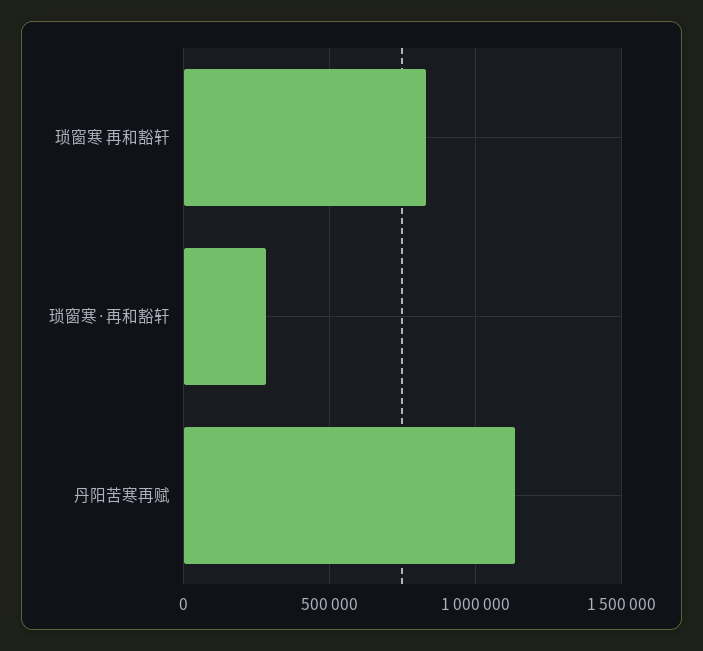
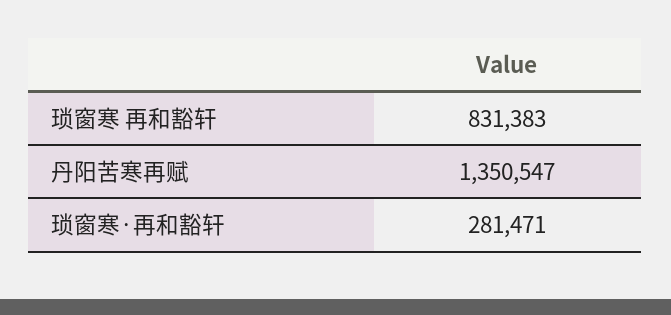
丹阳苦寒再赋: 1150000 -> 1350547

